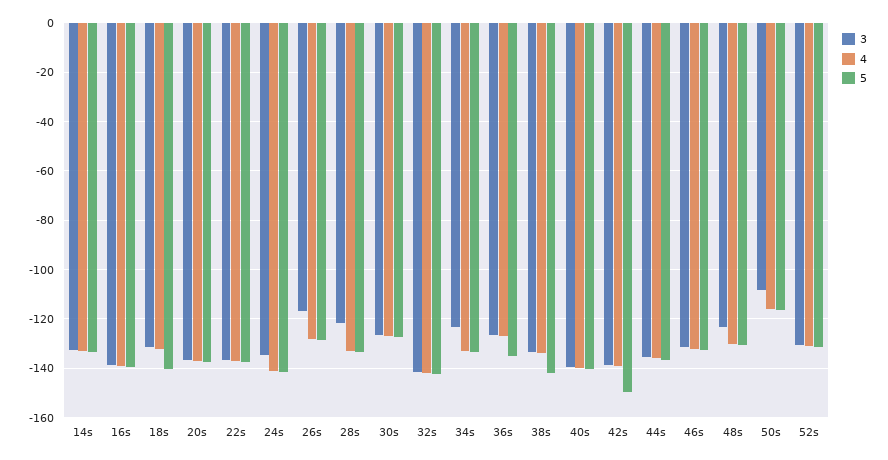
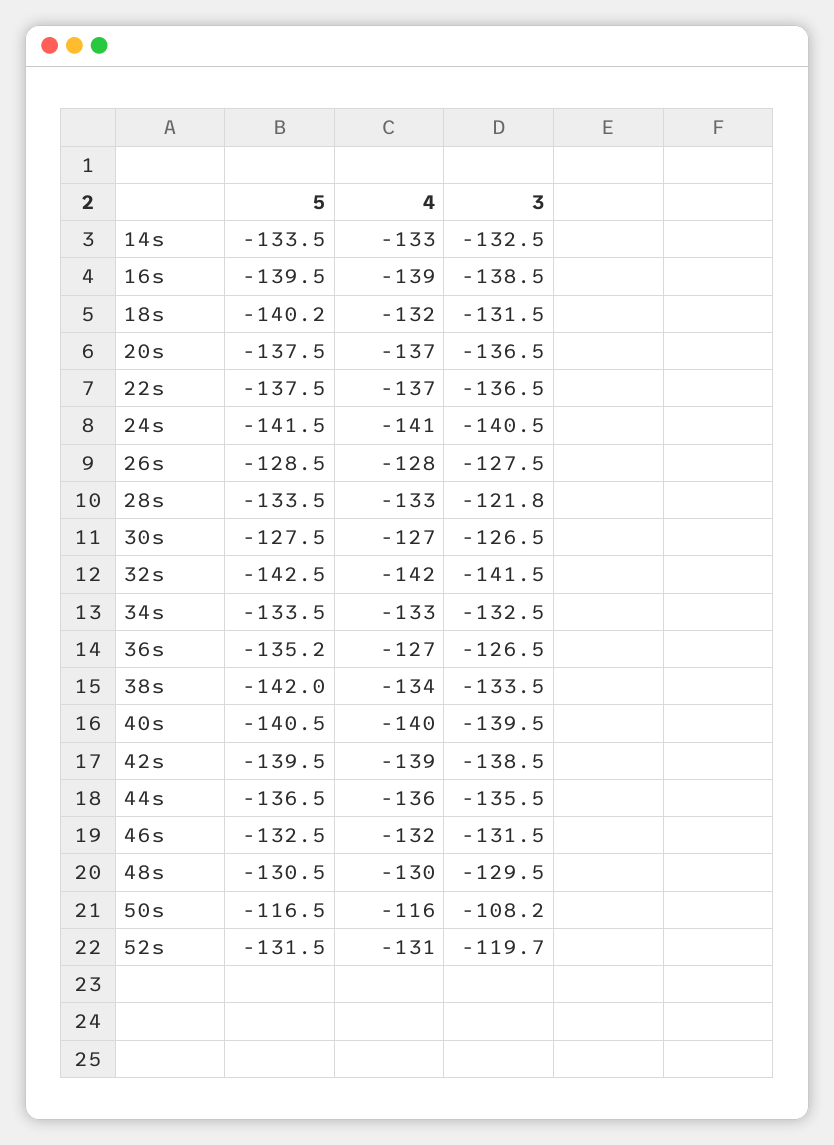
3, 24s: -135 -> -140.5
3, 26s: -117.5 -> -127.5
3, 34s: -122.5 -> -132.5
5, 42s: -150 -> -139.5
3, 48s: -122.5 -> -129.5
3, 52s: -130 -> -119.7

